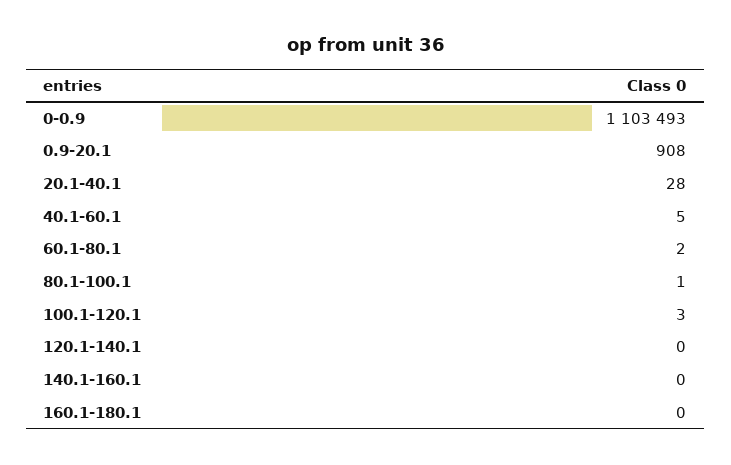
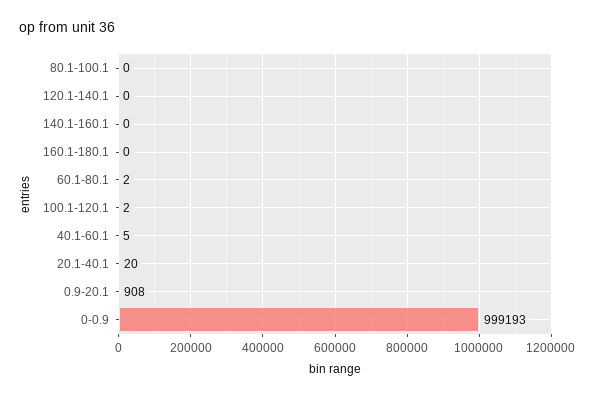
0-0.9: 1103493 -> 999193
20.1-40.1: 28 -> 20
80.1-100.1: 1 -> 0
100.1-120.1: 3 -> 2

